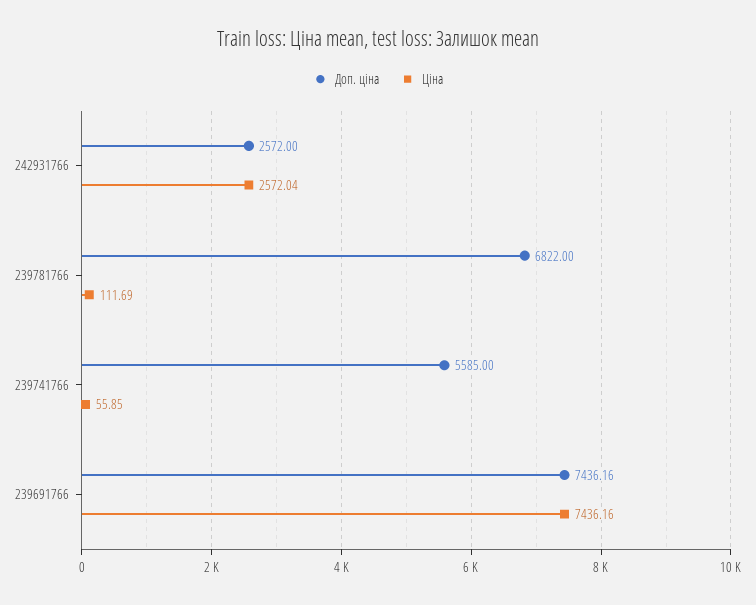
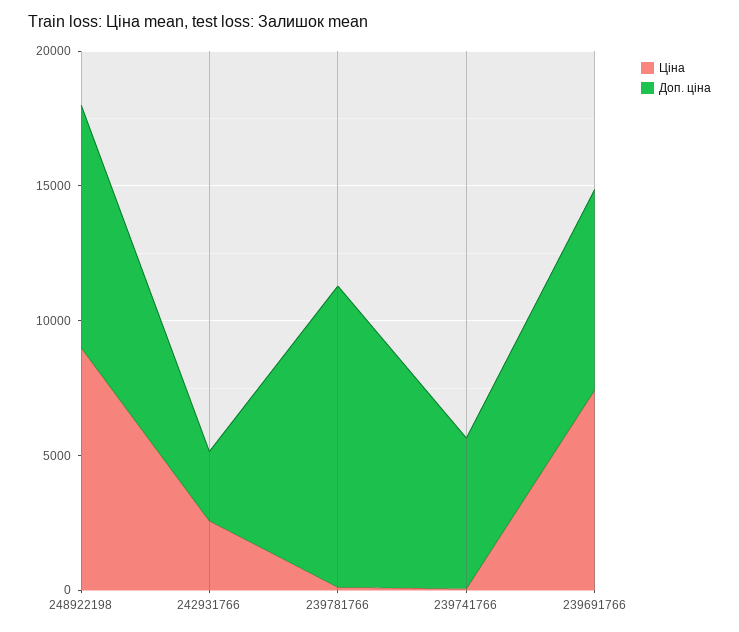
Доп. ціна, 239781766: 6822 -> 11000
Ціна, 248922198: none -> 9000
Доп. ціна, 248922198: none -> 9000

